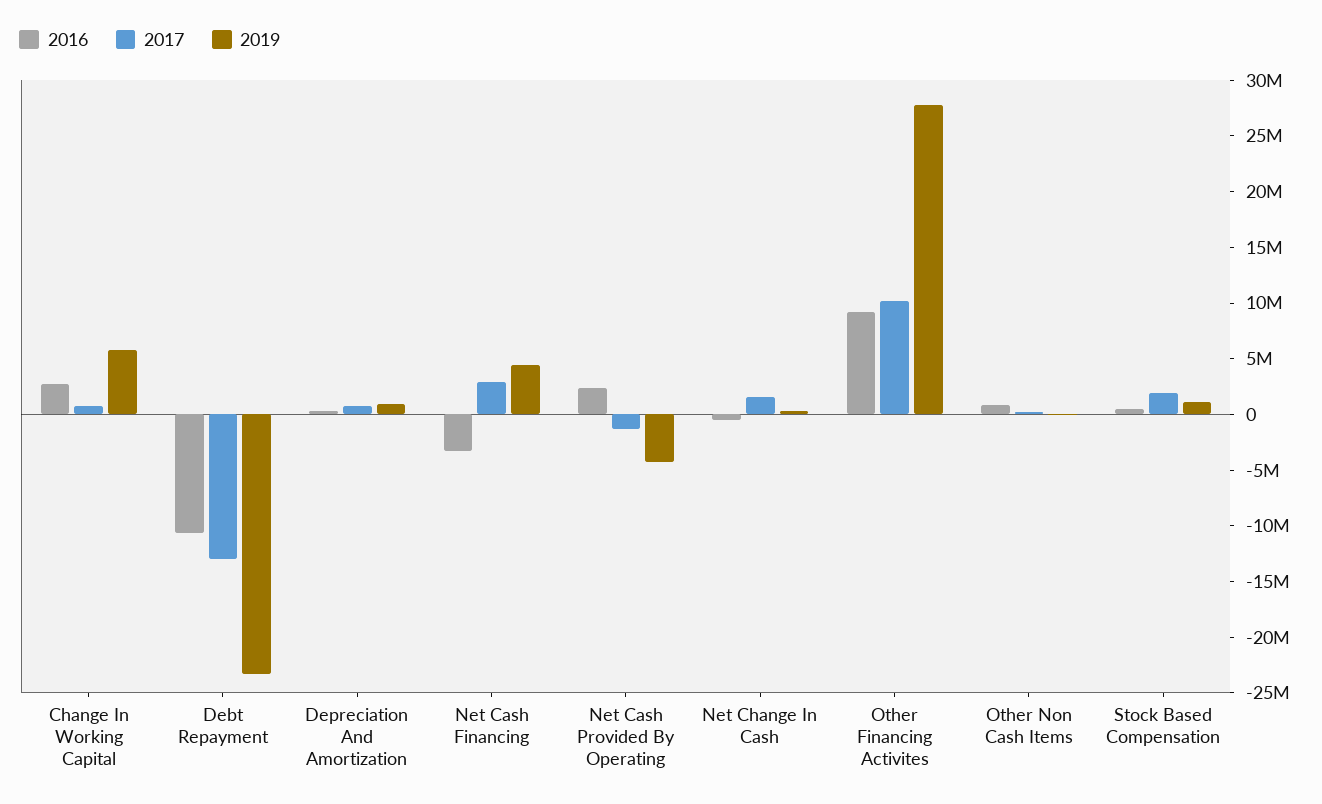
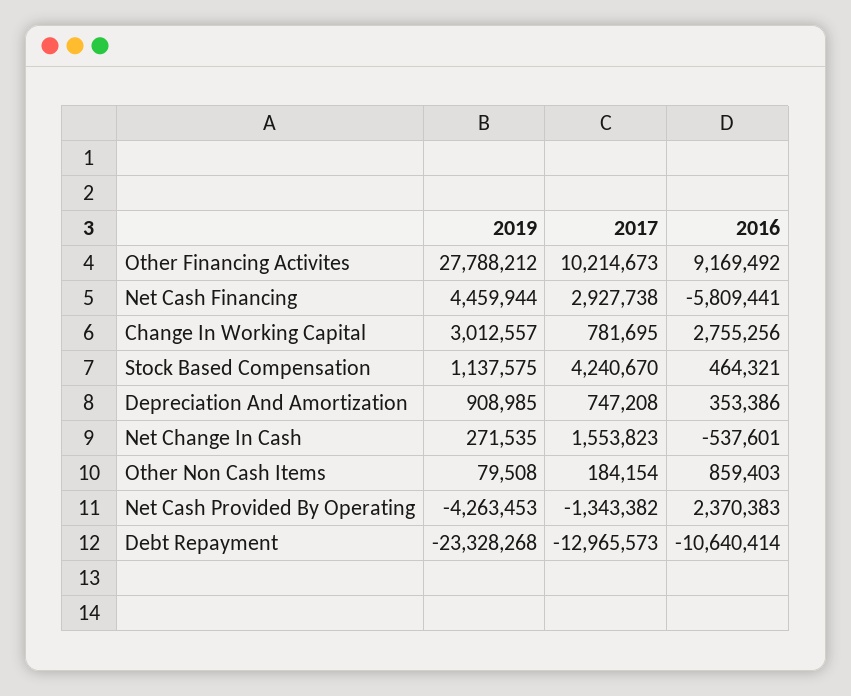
2019, Change In Working Capital: 6000000 -> 3012557
2016, Net Cash Financing: -3000000 -> -5809441
2017, Stock Based Compensation: 2000000 -> 4240670

